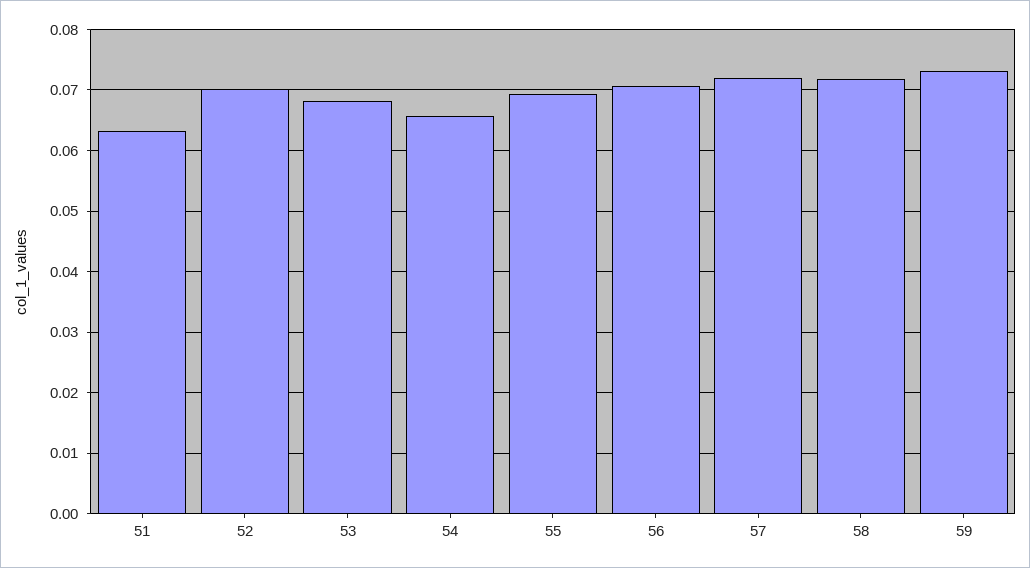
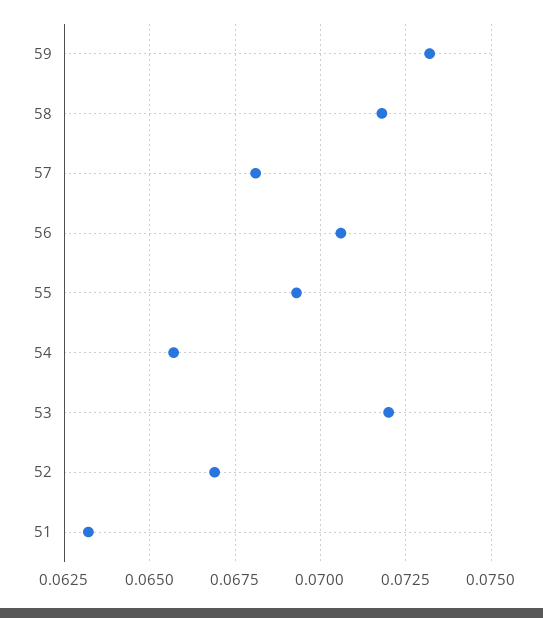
52: 0.07 -> 0.067
53: 0.068 -> 0.072
57: 0.072 -> 0.068

